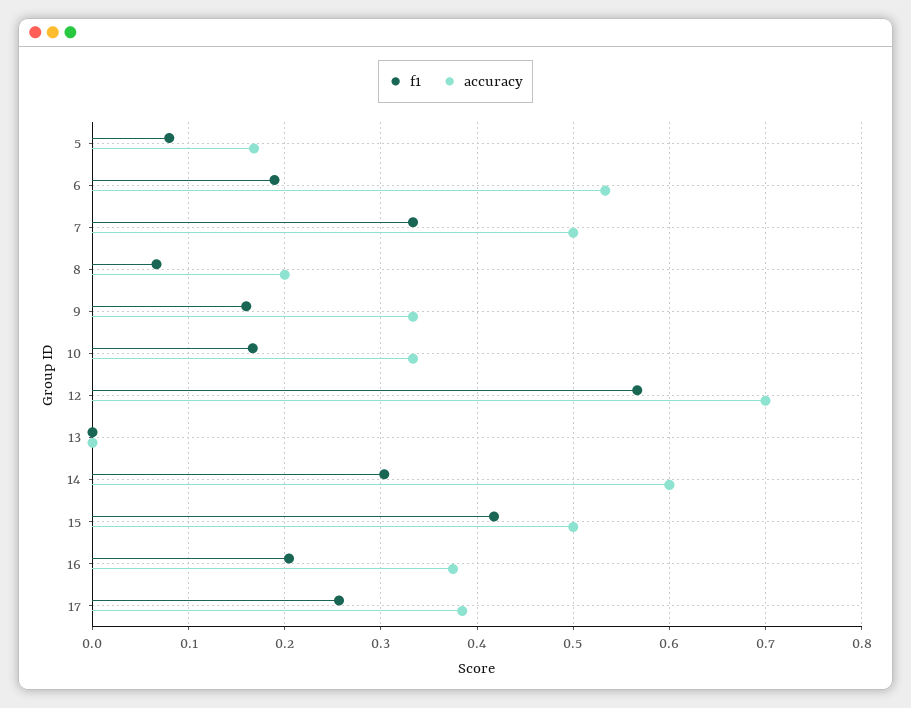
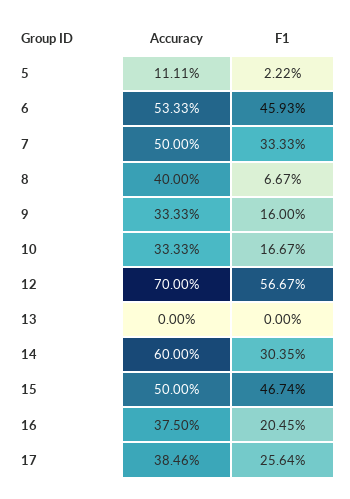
f1, 5: 0.08 -> 0.0222
accuracy, 5: 0.17 -> 0.1111
f1, 6: 0.19 -> 0.4593
accuracy, 8: 0.2 -> 0.4
f1, 15: 0.42 -> 0.4674

